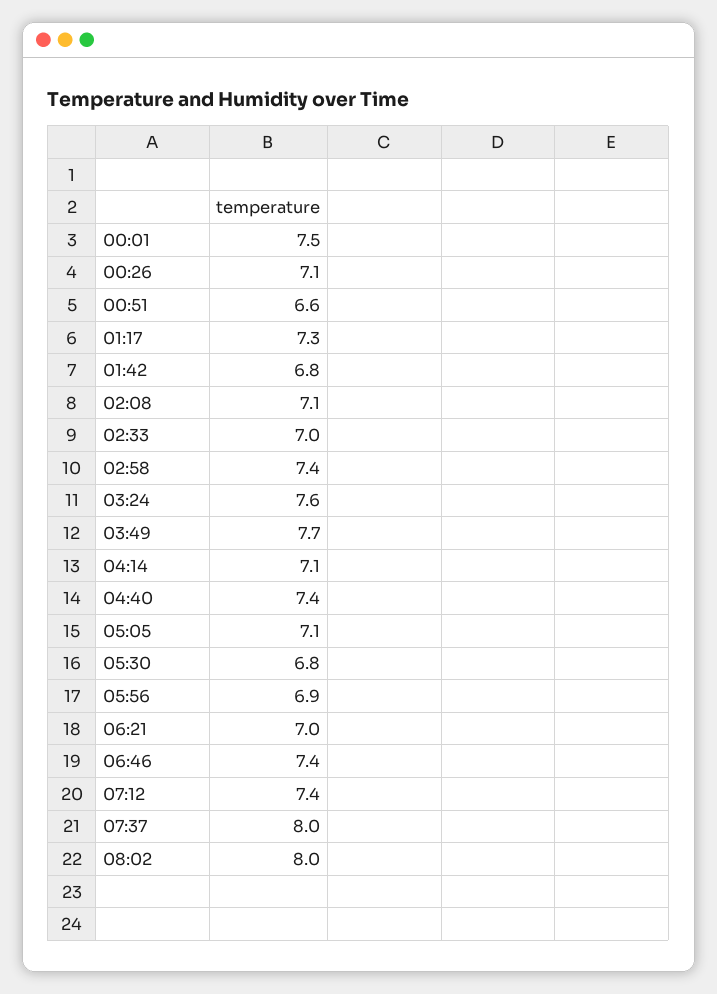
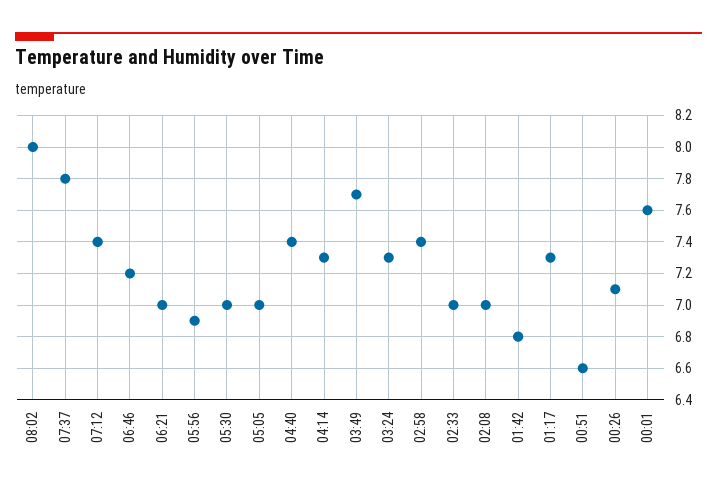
00:01: 7.5 -> 7.6
02:08: 7.1 -> 7
03:24: 7.6 -> 7.3
04:14: 7.1 -> 7.3
05:05: 7.1 -> 7
05:30: 6.8 -> 7
06:46: 7.4 -> 7.2
07:37: 8 -> 7.8

